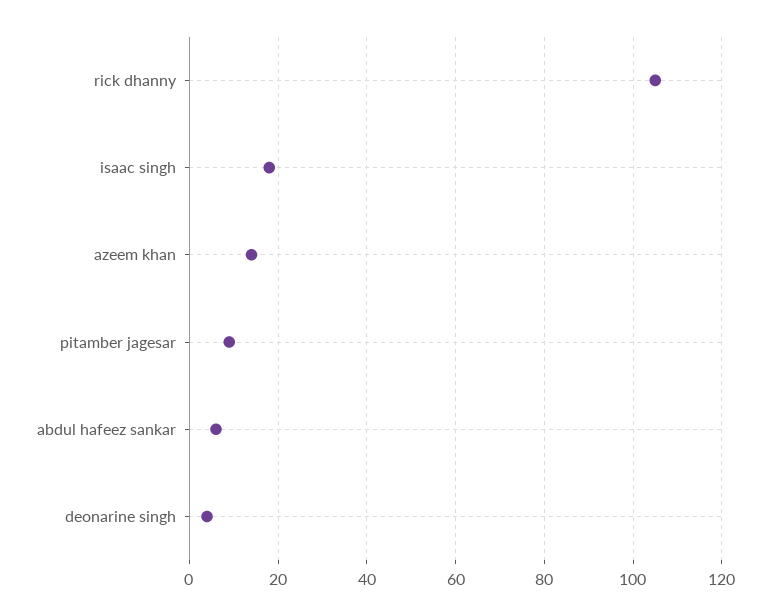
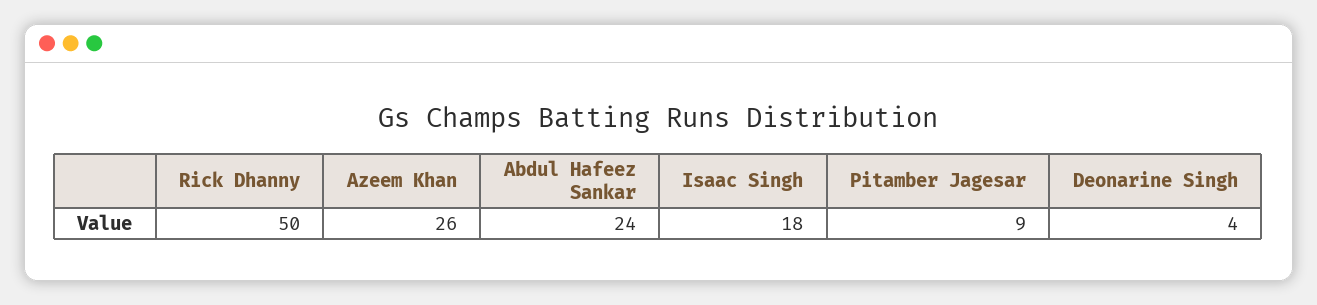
rick dhanny: 105 -> 50
azeem khan: 15 -> 26
abdul hafeez sankar: 5 -> 24

